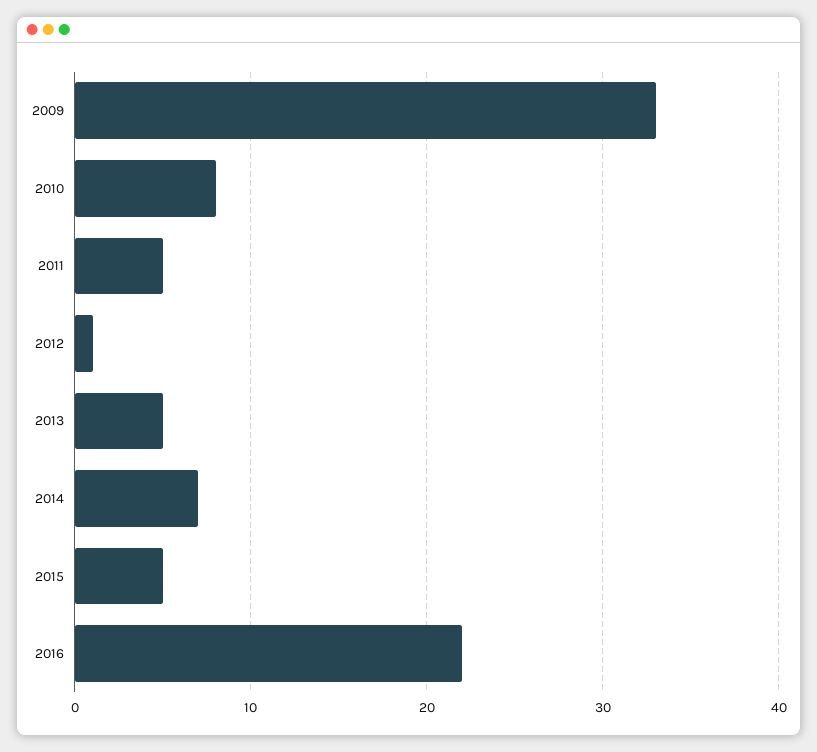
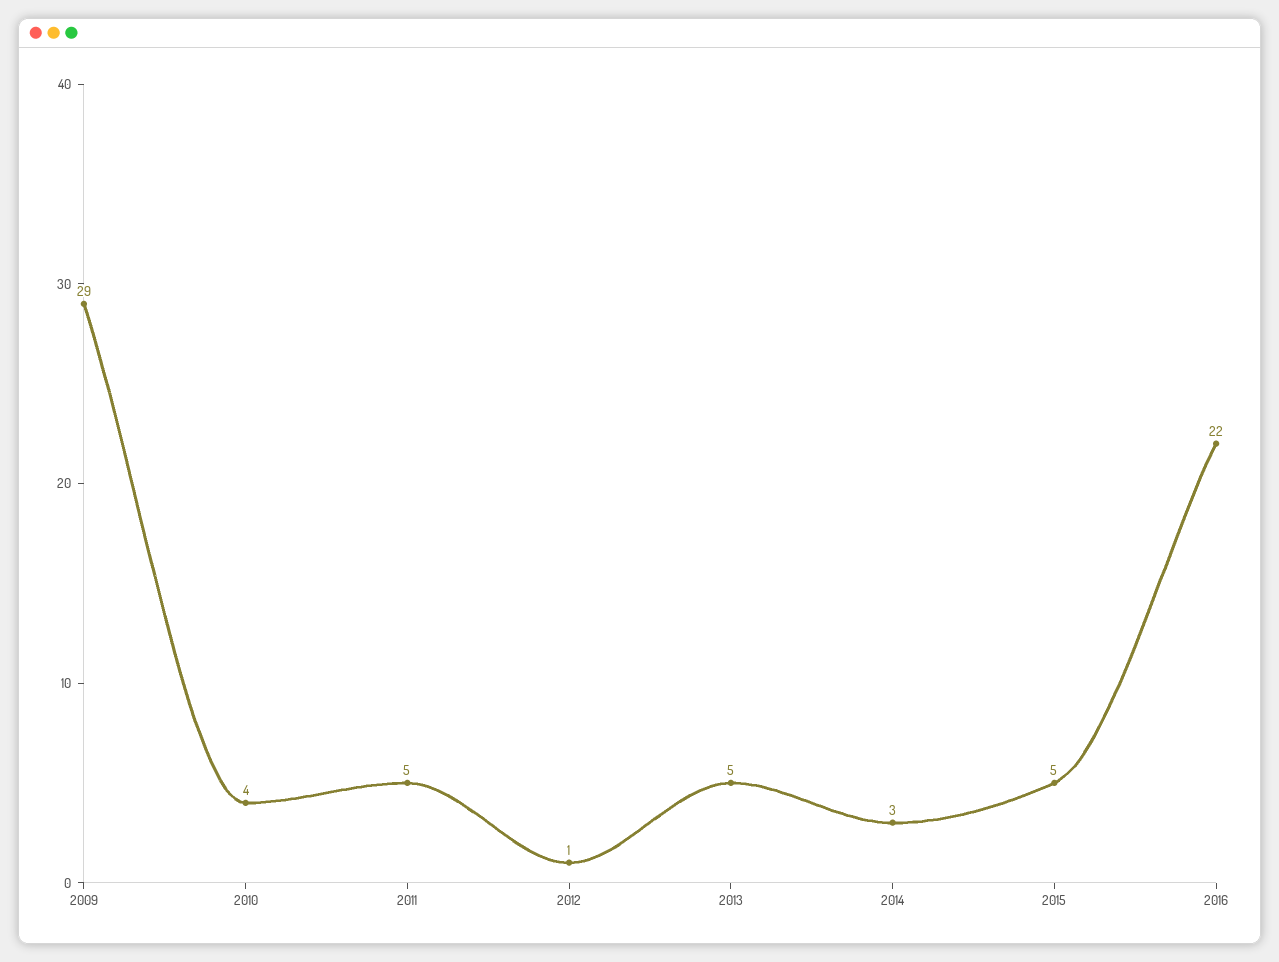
2009: 33 -> 29
2010: 8 -> 4
2014: 7 -> 3

